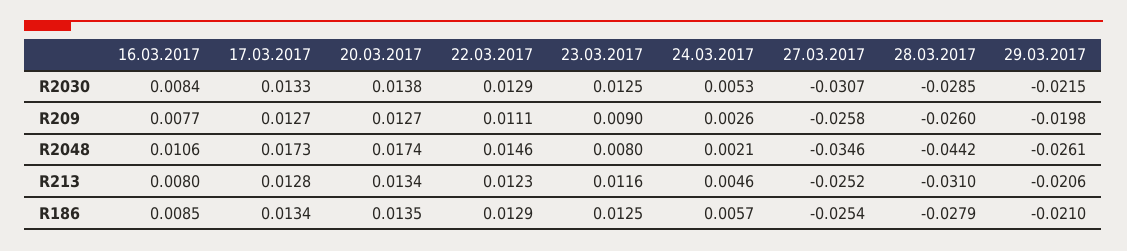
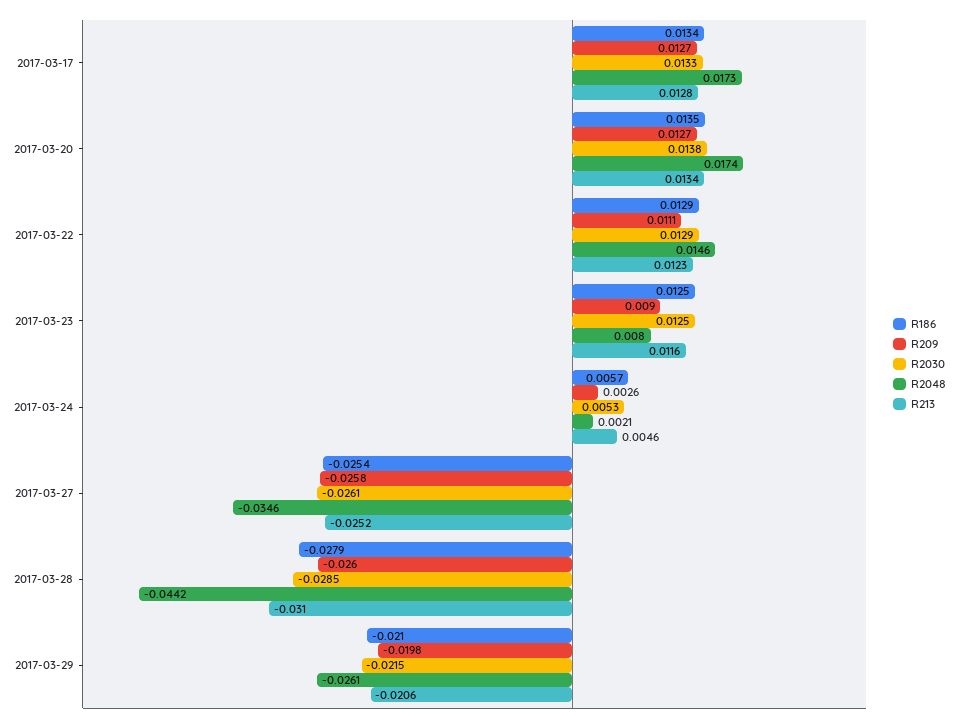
R2030, 16.03.2017: 0.0084 -> none
R2030, 27.03.2017: -0.0307 -> -0.0261
R209, 16.03.2017: 0.0077 -> none
R2048, 16.03.2017: 0.0106 -> none
R213, 16.03.2017: 0.008 -> none
R186, 16.03.2017: 0.0085 -> none

